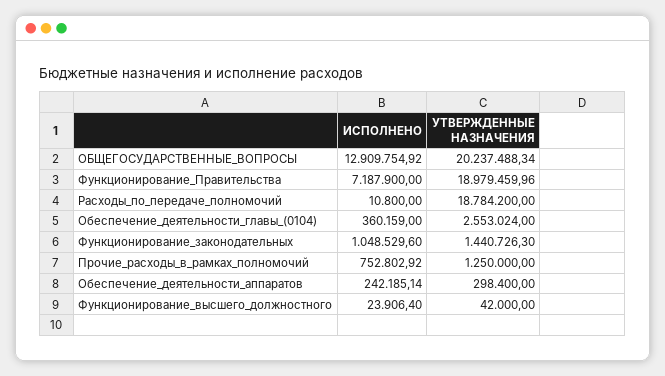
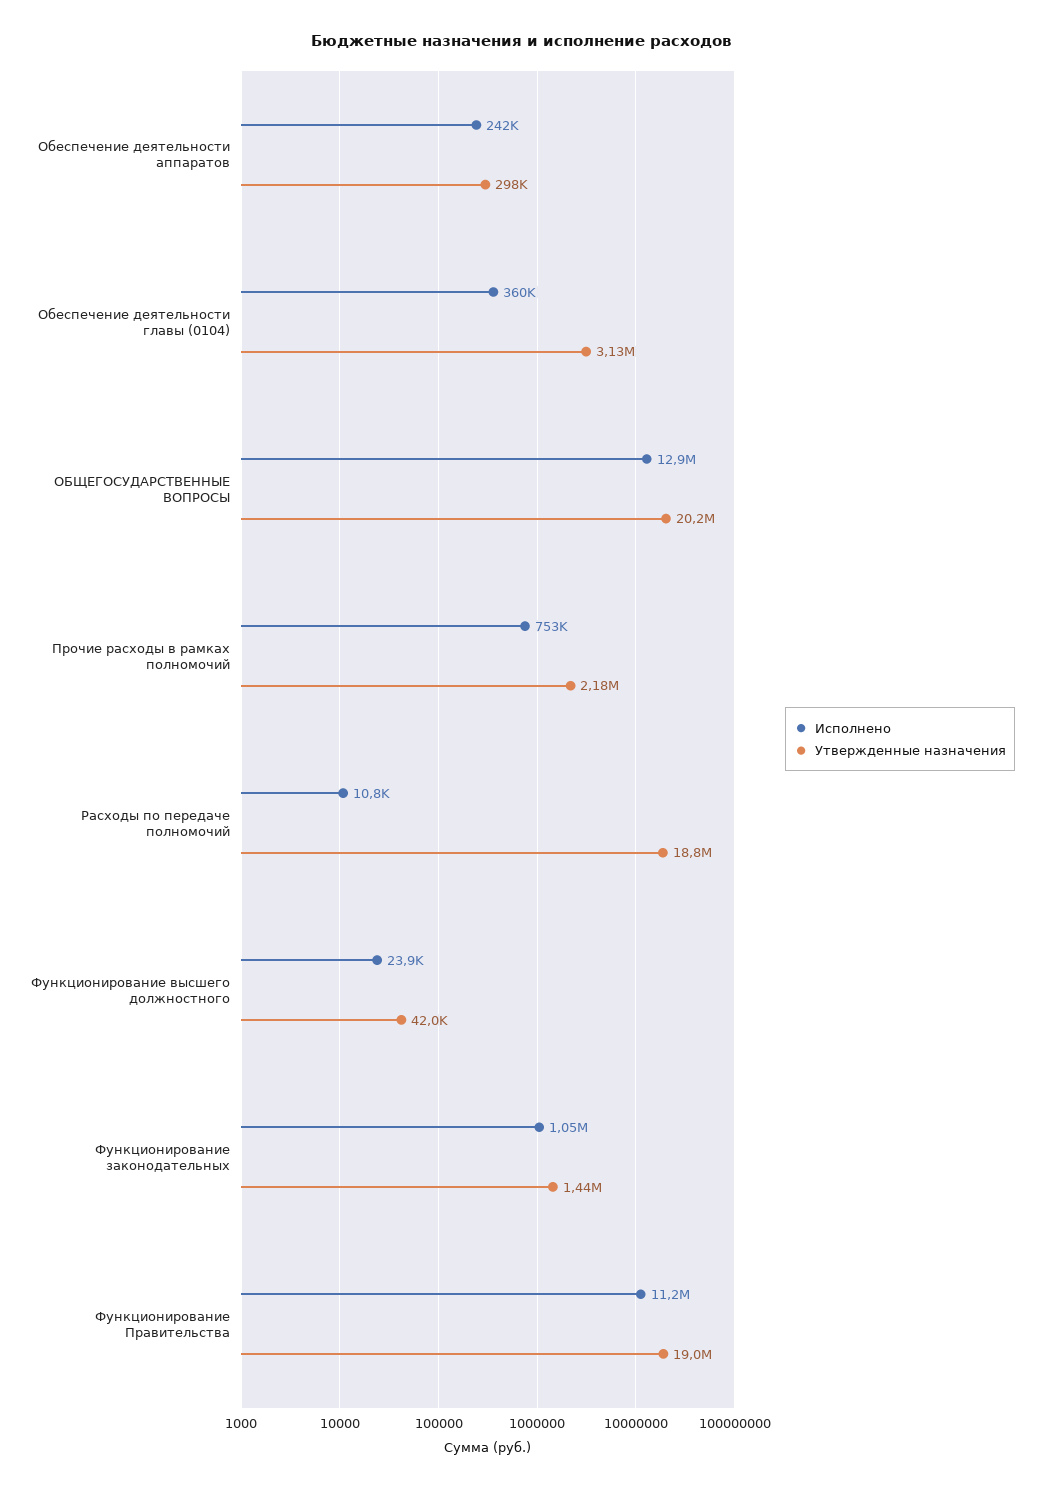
ИСПОЛНЕНО, Функционирование_Правительства: 7187900 -> 11200000
УТВЕРЖДЕННЫЕ НАЗНАЧЕНИЯ, Обеспечение_деятельности_главы_(0104): 2553024 -> 3130000
УТВЕРЖДЕННЫЕ НАЗНАЧЕНИЯ, Прочие_расходы_в_рамках_полномочий: 1250000 -> 2180000

